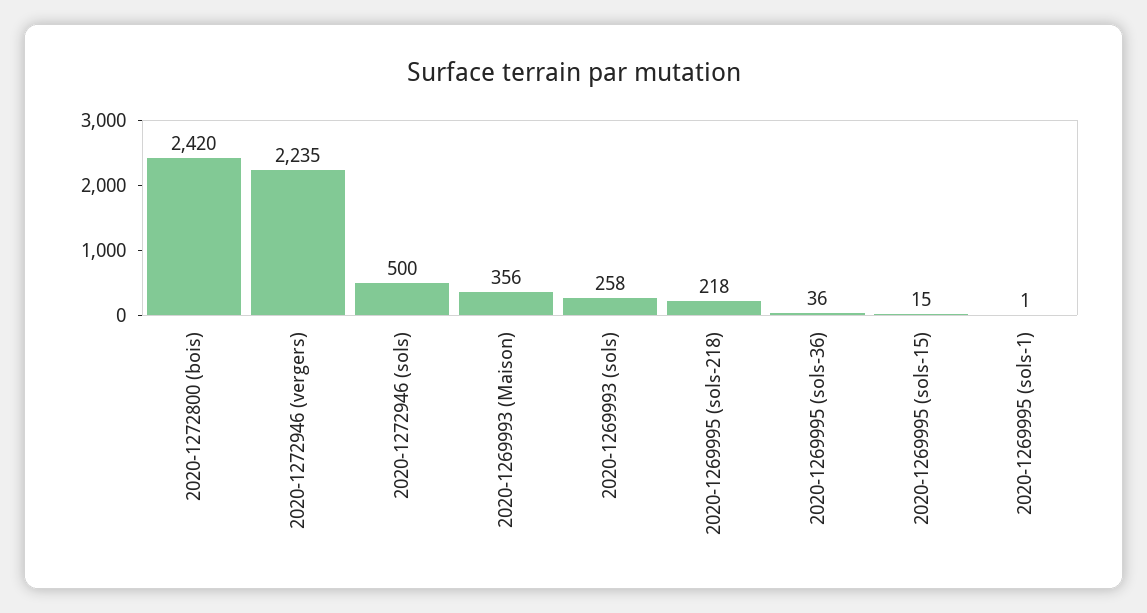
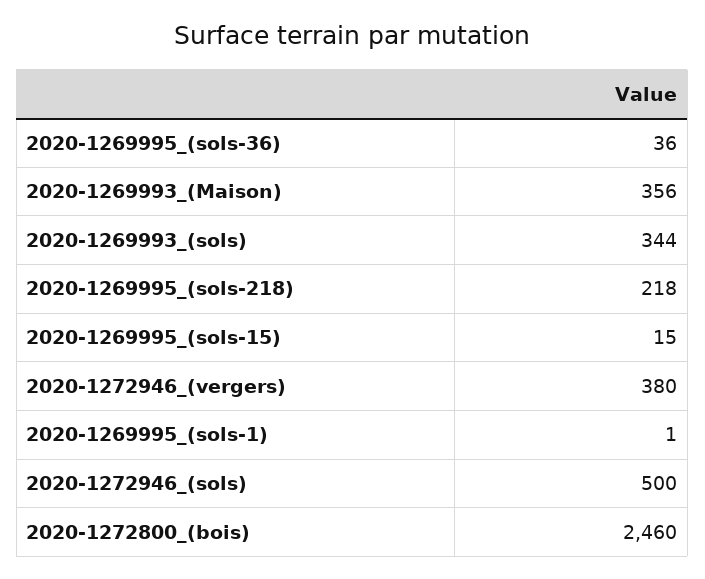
2020-1272800 (bois): 2420 -> 2460
2020-1272946 (vergers): 2235 -> 380
2020-1269993 (sols): 258 -> 344

